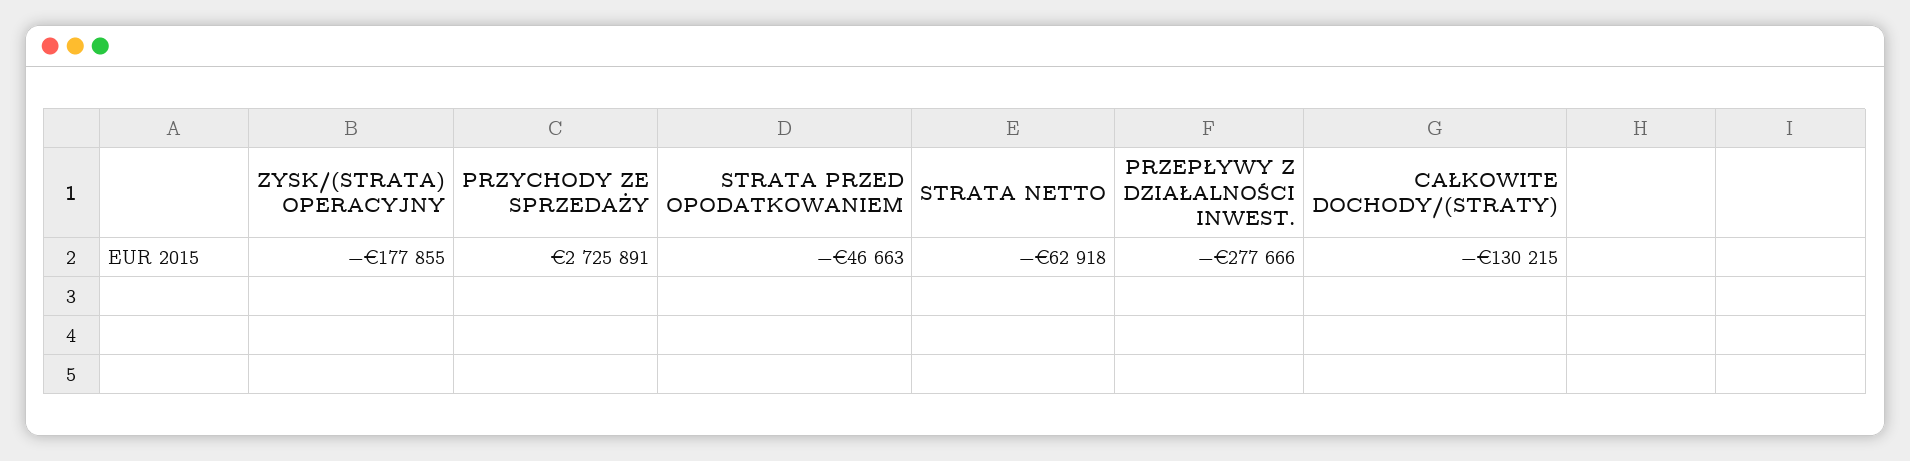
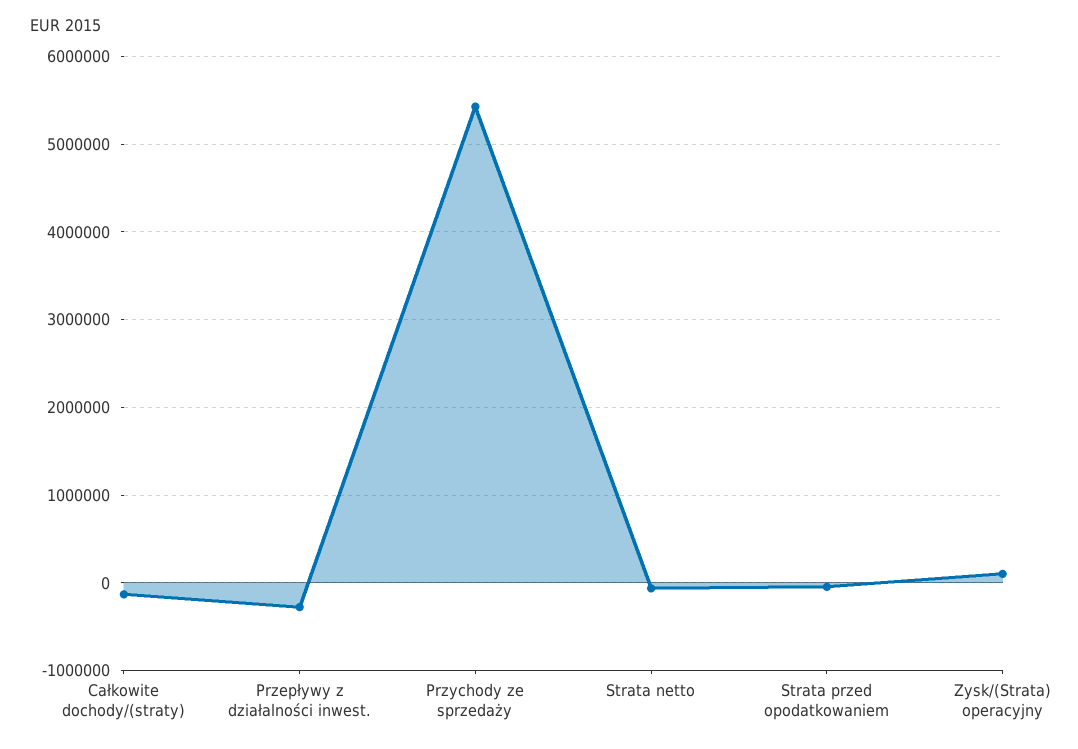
ZYSK/(STRATA) OPERACYJNY: -177855 -> 100000
PRZYCHODY ZE SPRZEDAŻY: 2725891 -> 5400000

